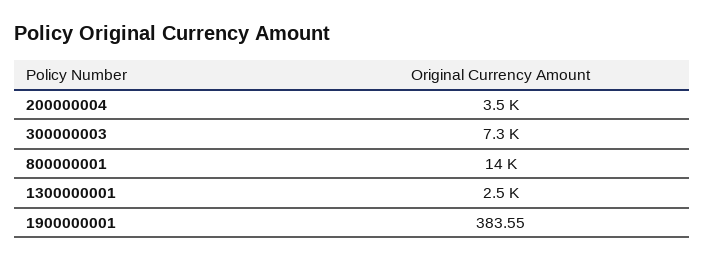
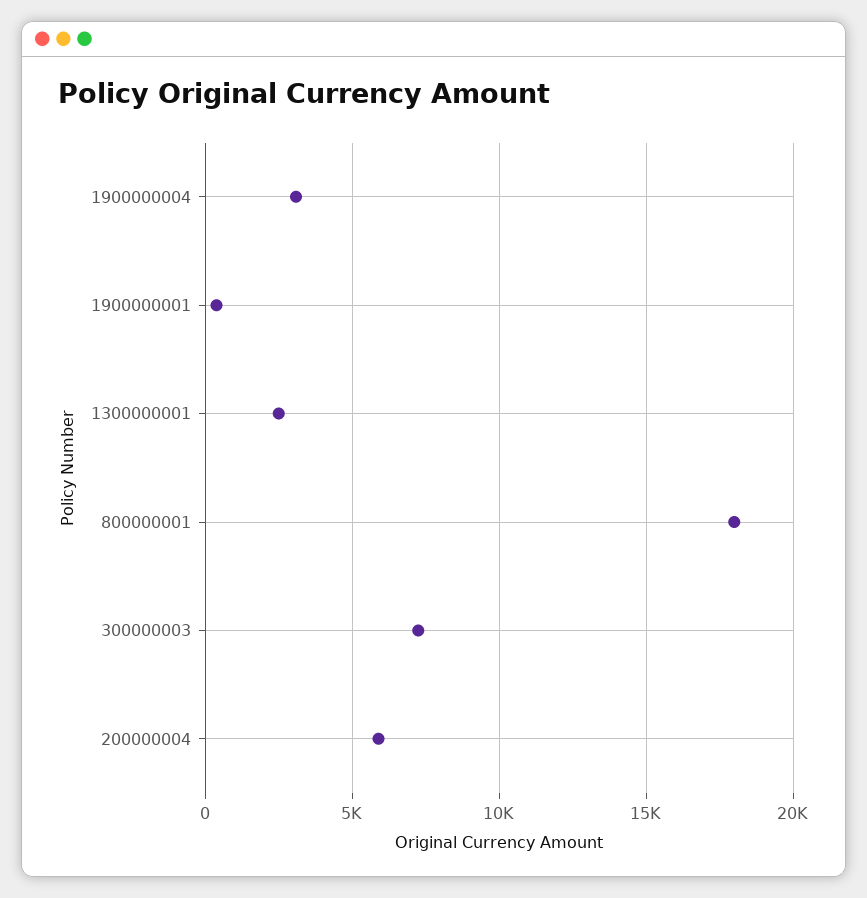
200000004: 3500 -> 6000
800000001: 14000 -> 18000
1900000004: none -> 3000

